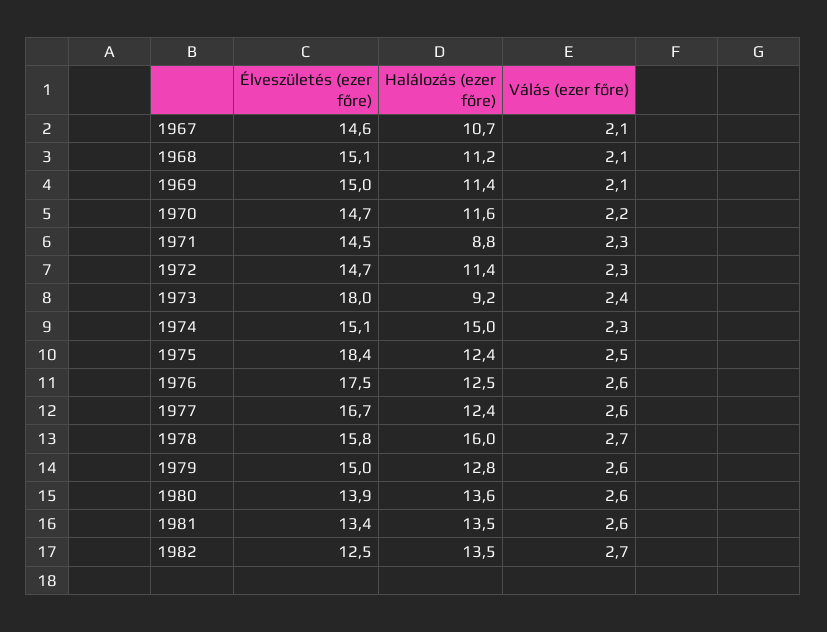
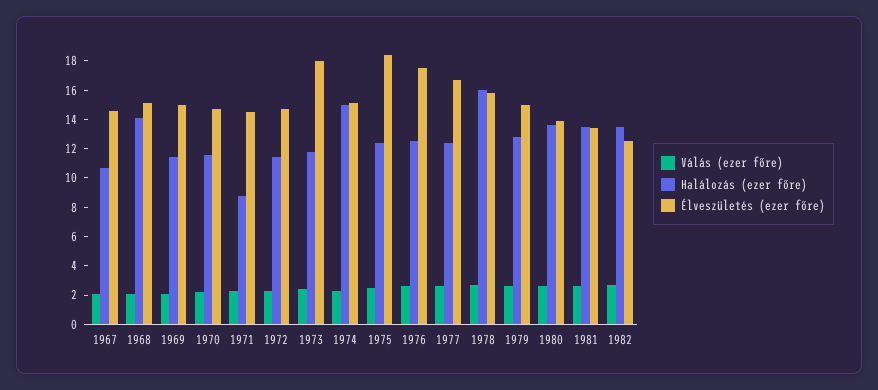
Halálozás (ezer főre), 1968: 11.2 -> 14
Halálozás (ezer főre), 1973: 9.2 -> 12

